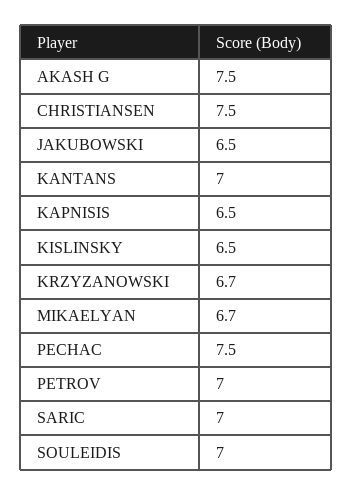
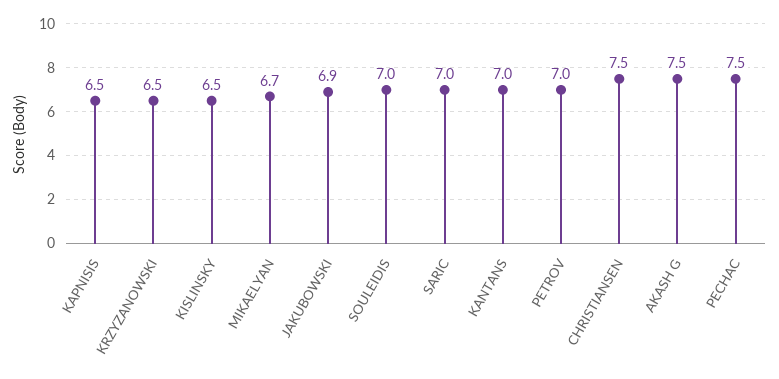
JAKUBOWSKI: 6.5 -> 6.9
KRZYZANOWSKI: 6.7 -> 6.5

